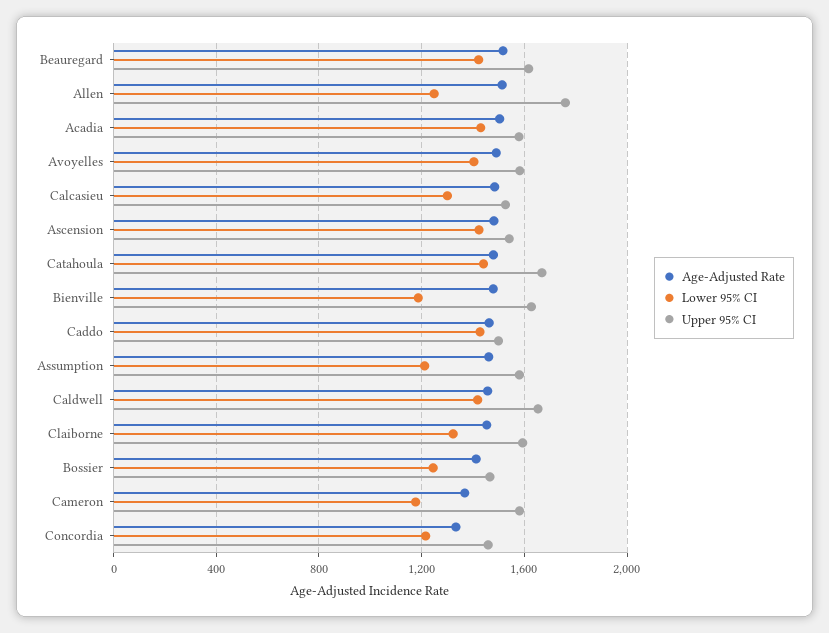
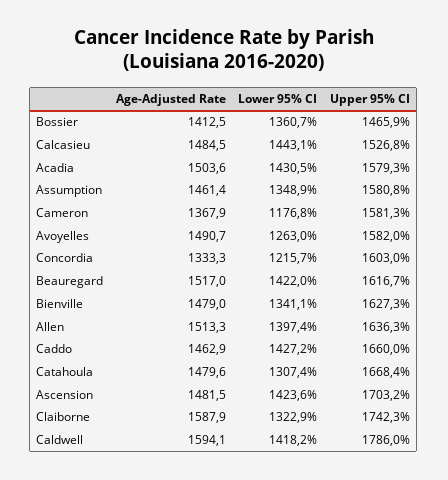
Lower 95% CI, Allen: 1250 -> 1397.4
Upper 95% CI, Allen: 1750 -> 1636.3
Lower 95% CI, Avoyelles: 1400 -> 1263
Lower 95% CI, Calcasieu: 1300 -> 1443.1
Upper 95% CI, Ascension: 1550 -> 1703.2
Lower 95% CI, Catahoula: 1450 -> 1307.4
Lower 95% CI, Bienville: 1200 -> 1341.1
Upper 95% CI, Caddo: 1500 -> 1660
Lower 95% CI, Assumption: 1200 -> 1348.9
Age-Adjusted Rate, Caldwell: 1450 -> 1594.1
Upper 95% CI, Caldwell: 1650 -> 1786
Age-Adjusted Rate, Claiborne: 1450 -> 1587.9
Upper 95% CI, Claiborne: 1600 -> 1742.3
Lower 95% CI, Bossier: 1250 -> 1360.7
Upper 95% CI, Concordia: 1450 -> 1603

